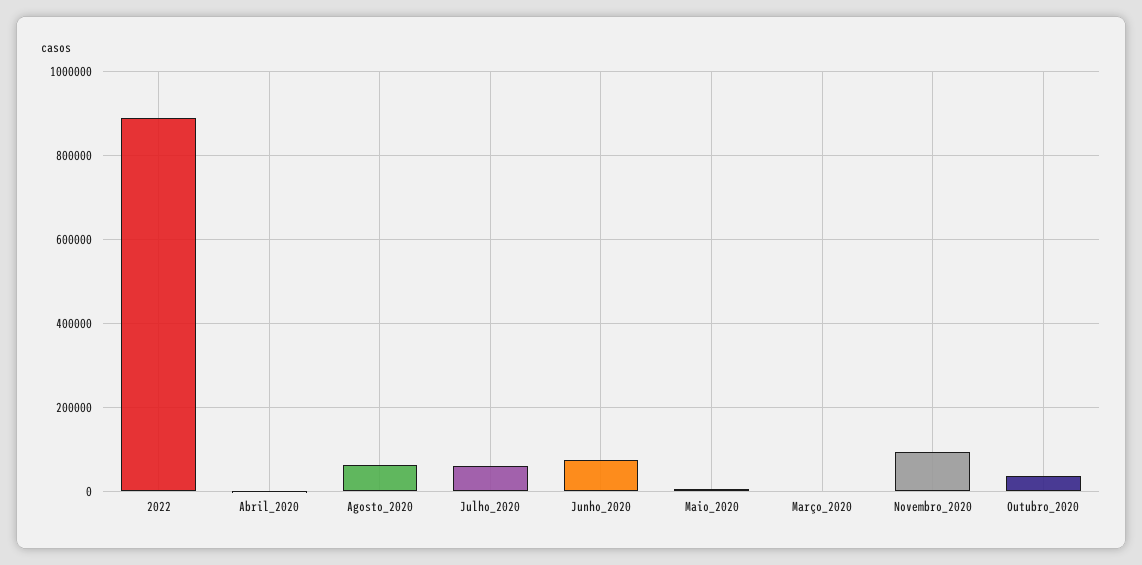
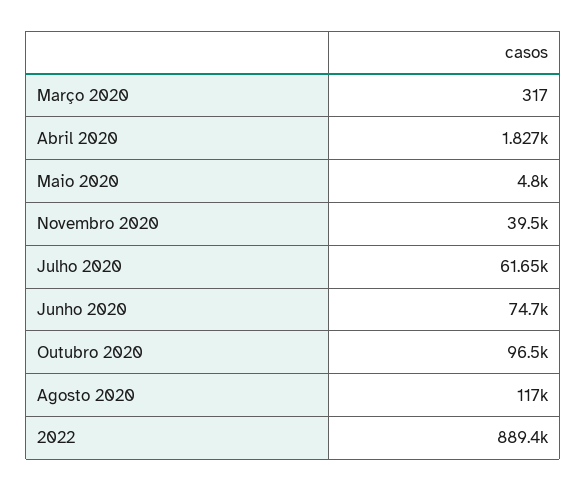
Agosto_2020: 60000 -> 117000
Novembro_2020: 100000 -> 39500
Outubro_2020: 40000 -> 96500

